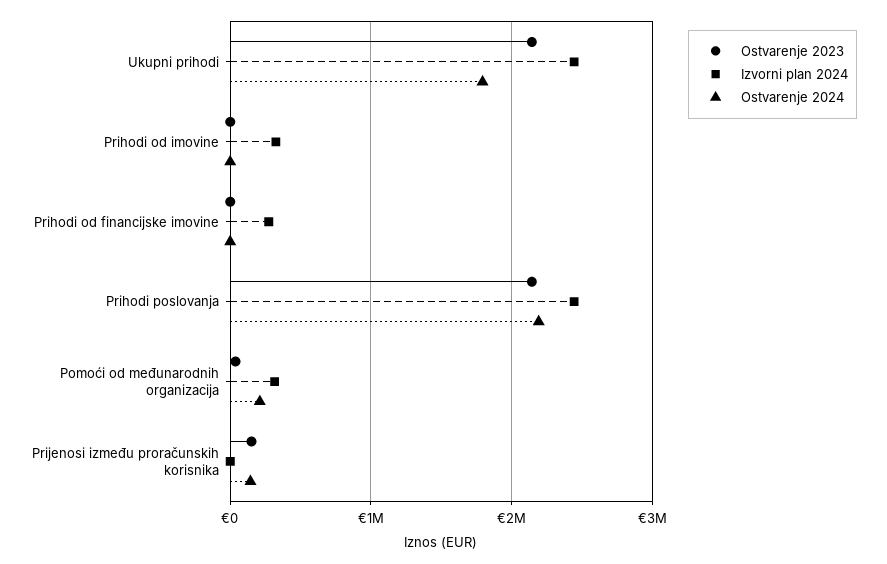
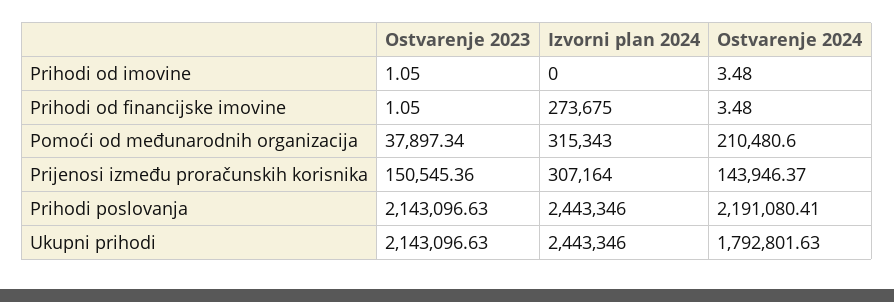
Izvorni plan 2024, Prihodi od imovine: 300000 -> 0
Izvorni plan 2024, Prijenosi između proračunskih korisnika: 0 -> 307164

